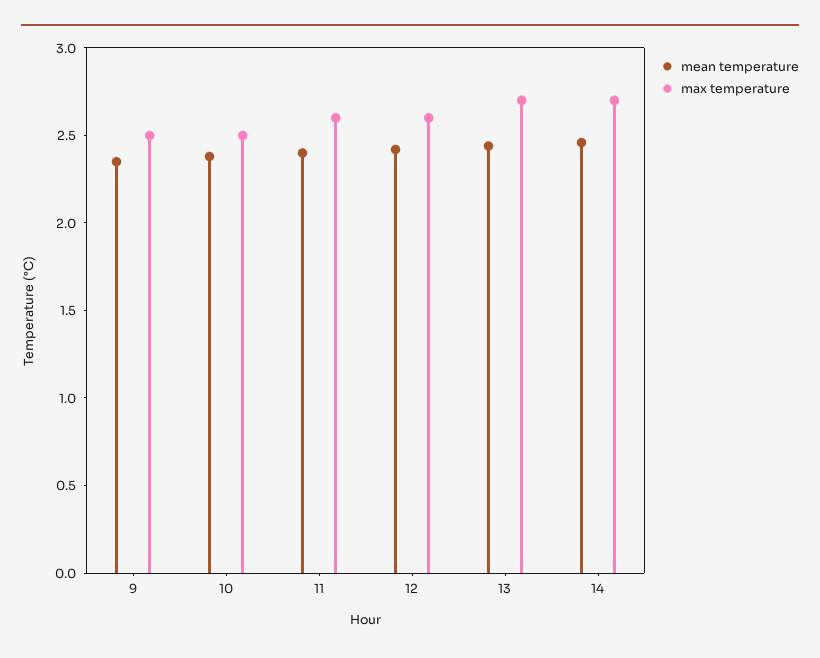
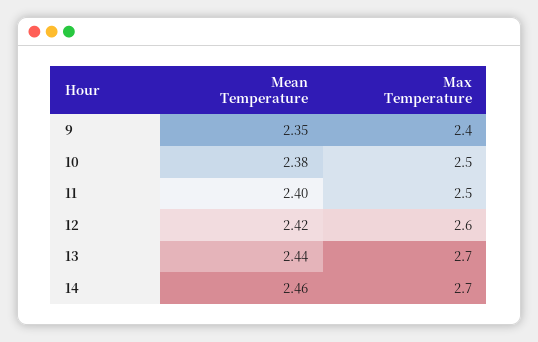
max temperature, 9: 2.5 -> 2.4
max temperature, 11: 2.6 -> 2.5

